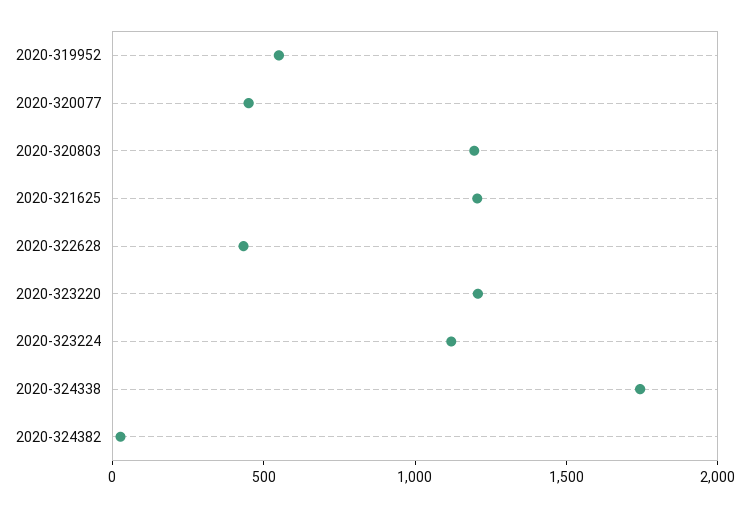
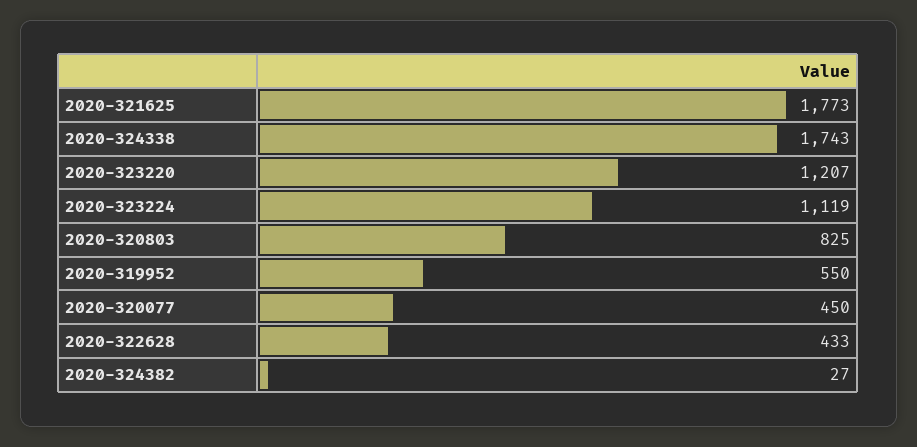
2020-320803: 1200 -> 825
2020-321625: 1200 -> 1773

